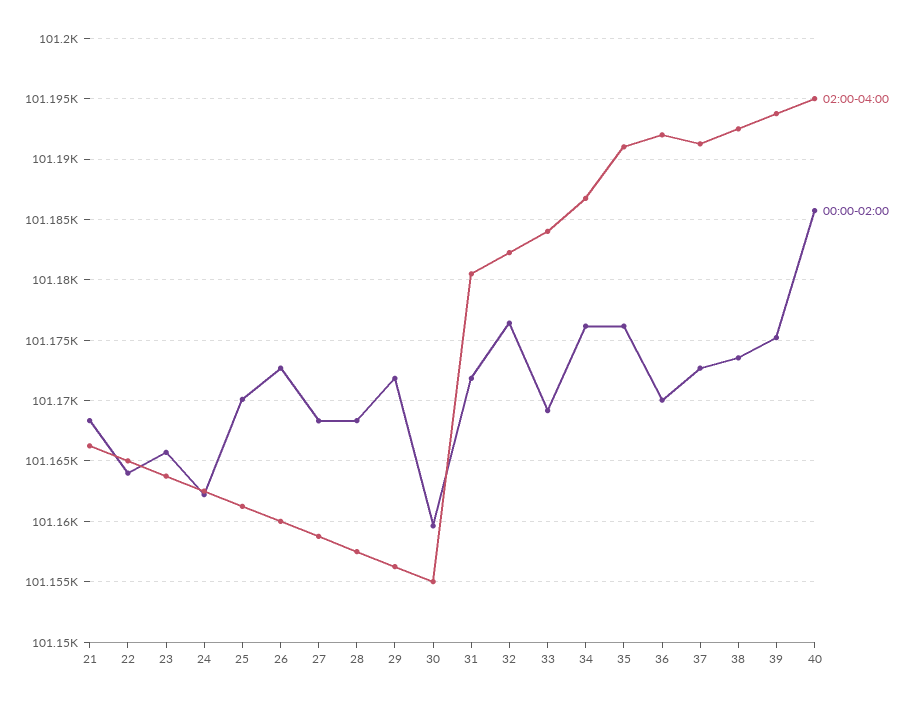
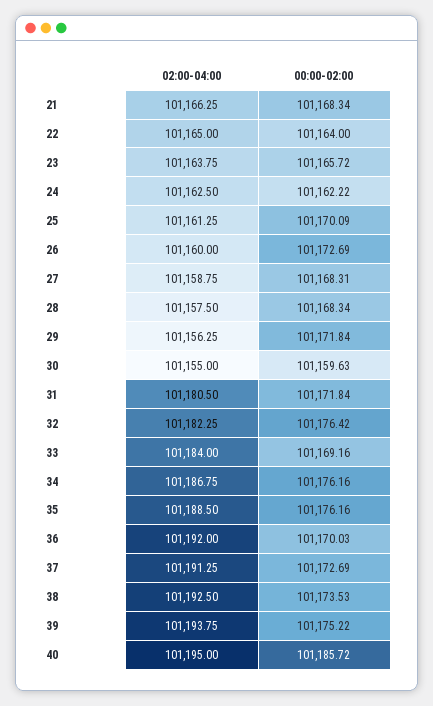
02:00-04:00, 35: 101191 -> 101188.5

